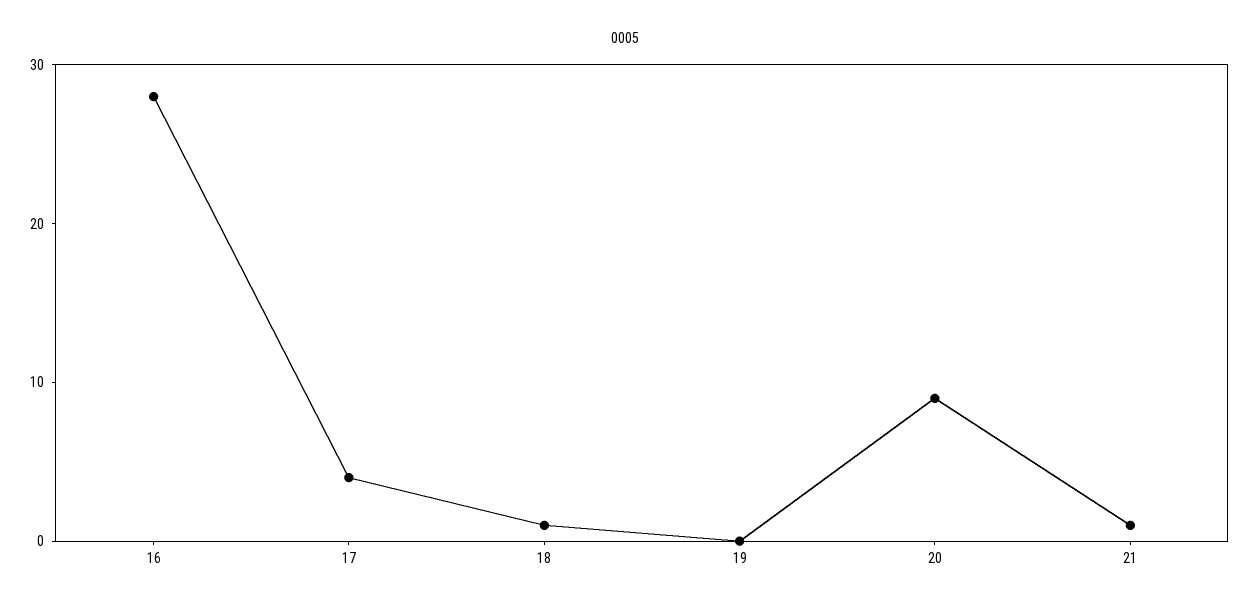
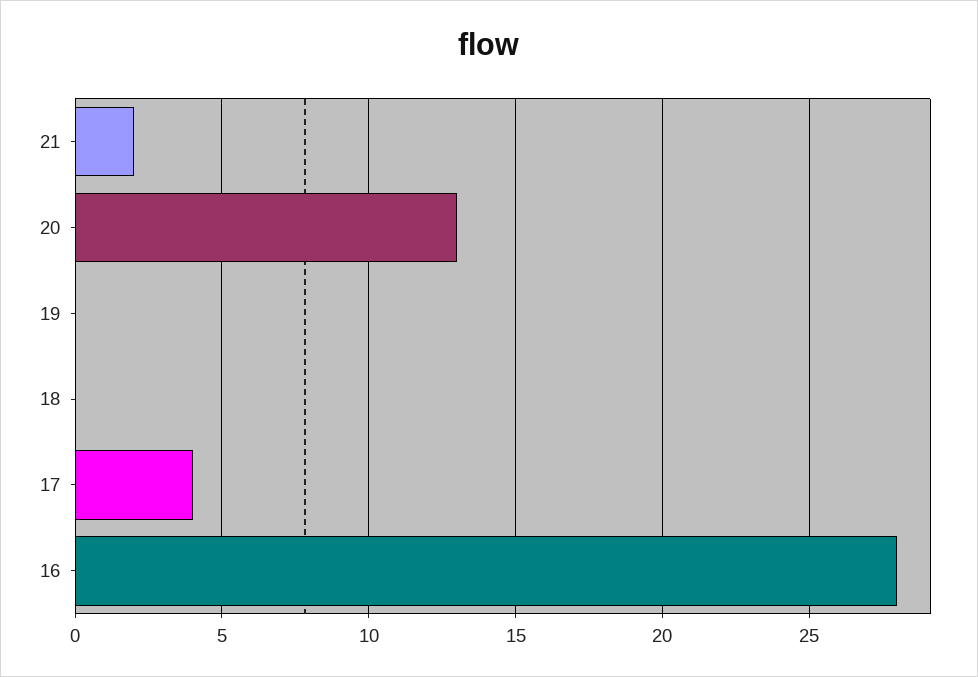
18: 1 -> 0
20: 9 -> 13
21: 1 -> 2

